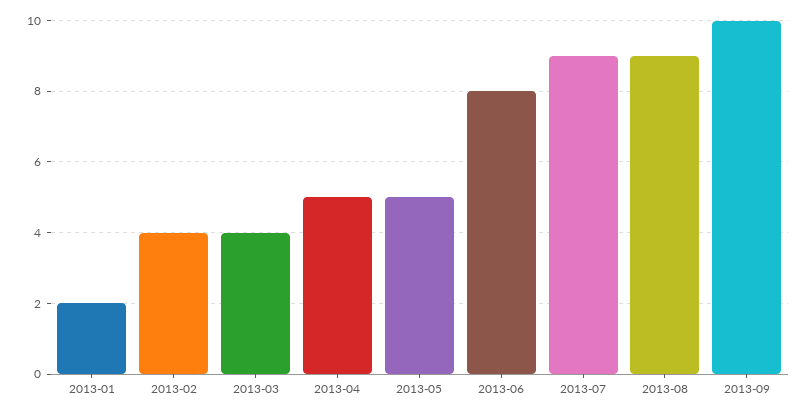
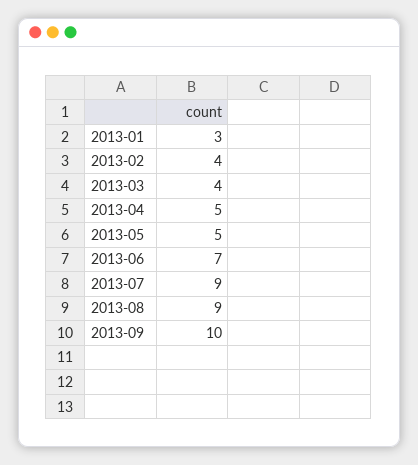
2013-01: 2 -> 3
2013-06: 8 -> 7

